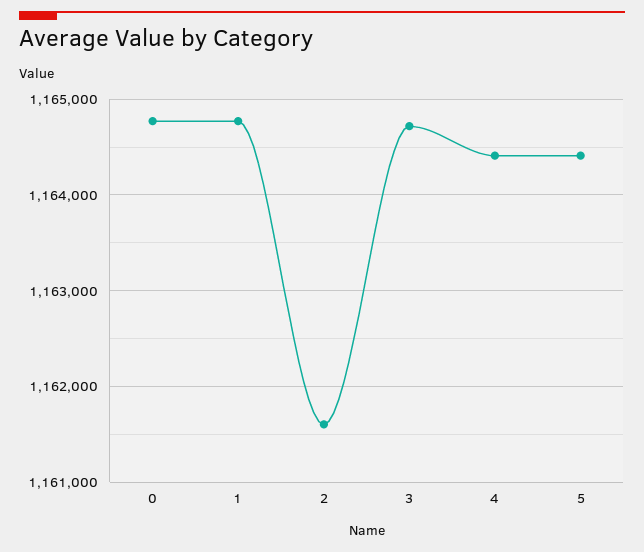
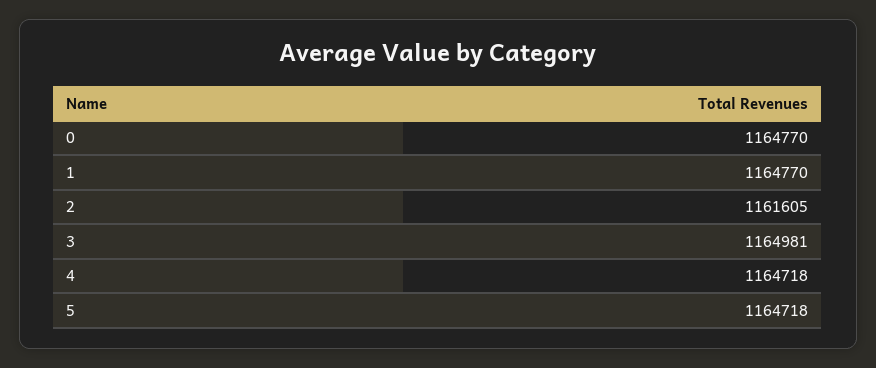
3: 1164700 -> 1164981
4: 1164400 -> 1164718
5: 1164400 -> 1164718

